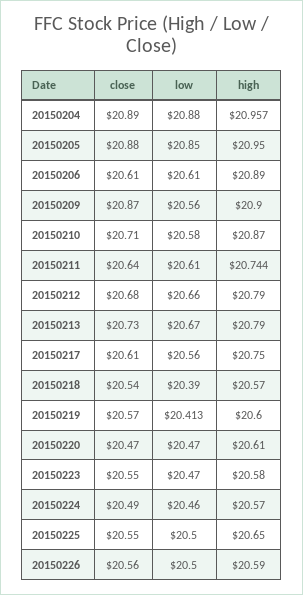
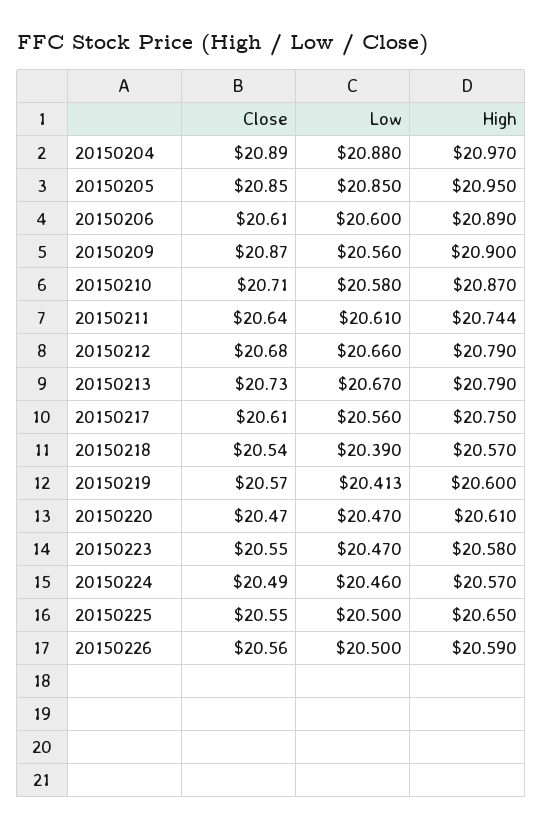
high, 20150204: 20.957 -> 20.97
close, 20150205: 20.88 -> 20.85
low, 20150206: 20.61 -> 20.6

